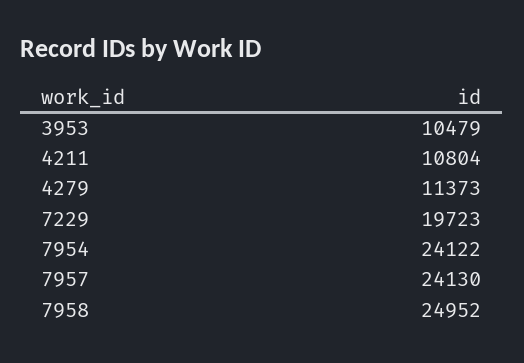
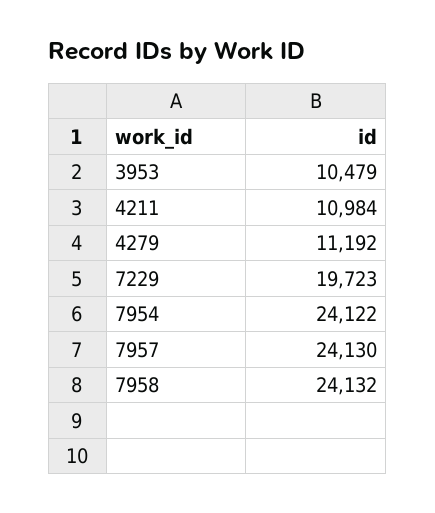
4211: 10804 -> 10984
4279: 11373 -> 11192
7958: 24952 -> 24132

